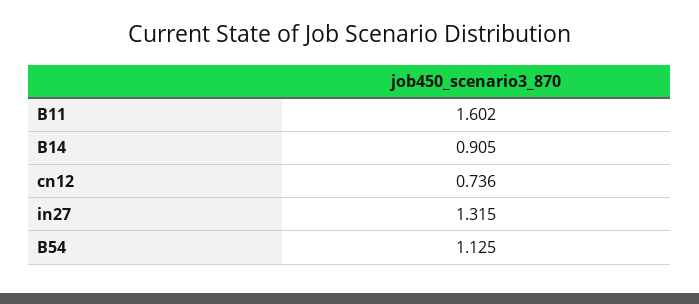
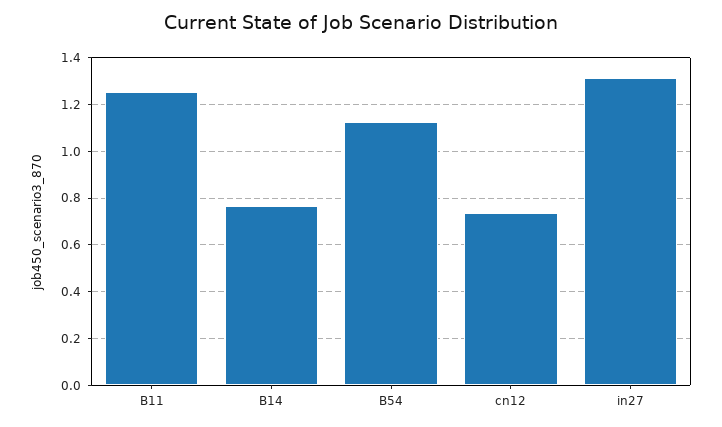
B11: 1.602 -> 1.25
B14: 0.905 -> 0.75

